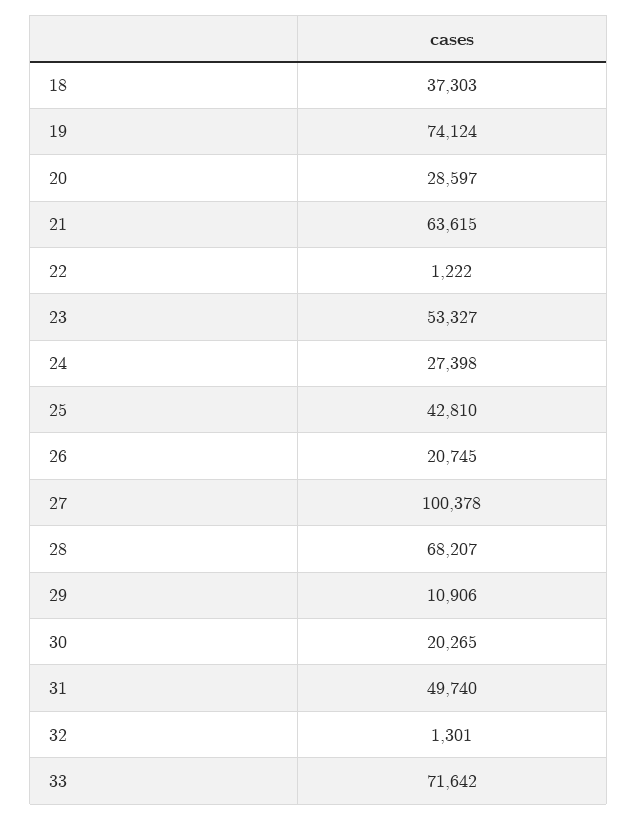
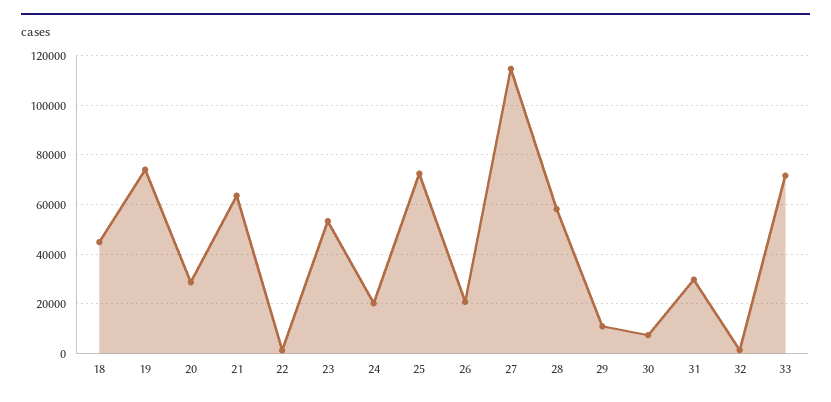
18: 37303 -> 45000
24: 27398 -> 20000
25: 42810 -> 72500
27: 100378 -> 115000
28: 68207 -> 57500
30: 20265 -> 7500
31: 49740 -> 30000

